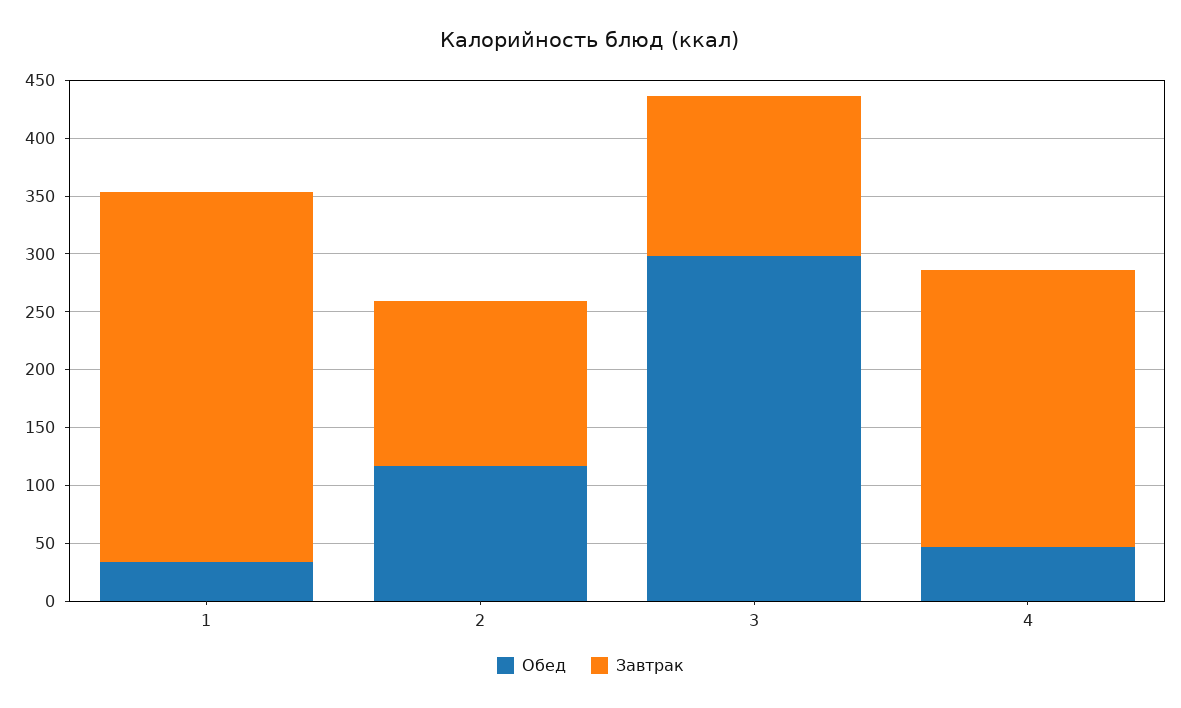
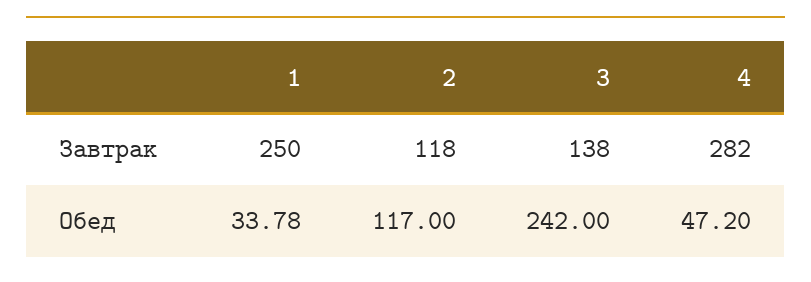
Завтрак, 1: 320 -> 250
Завтрак, 2: 140 -> 118
Обед, 3: 300 -> 242
Завтрак, 4: 240 -> 282

